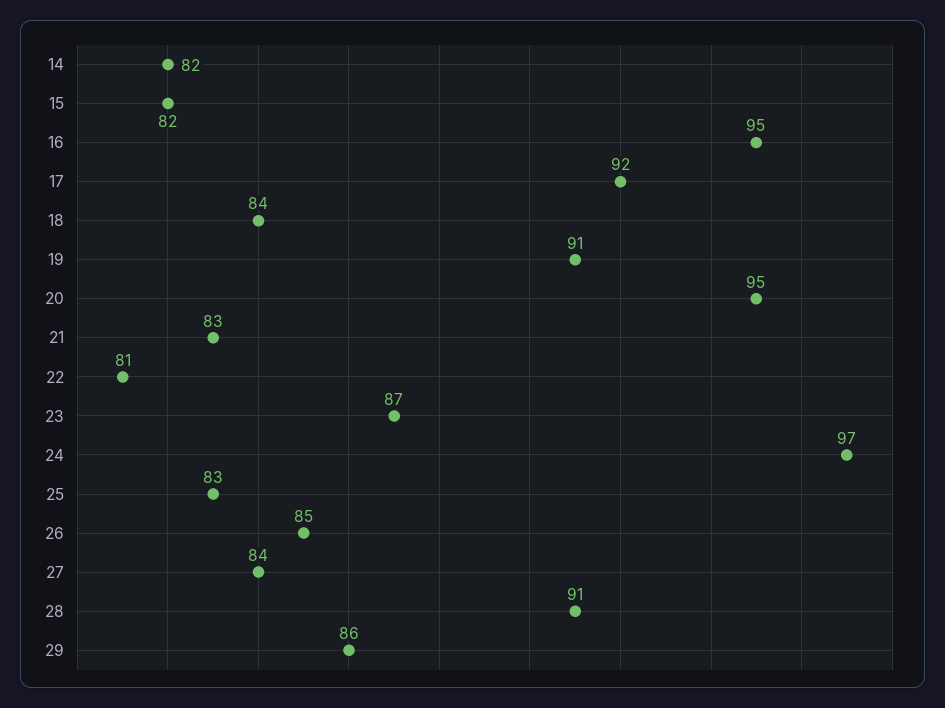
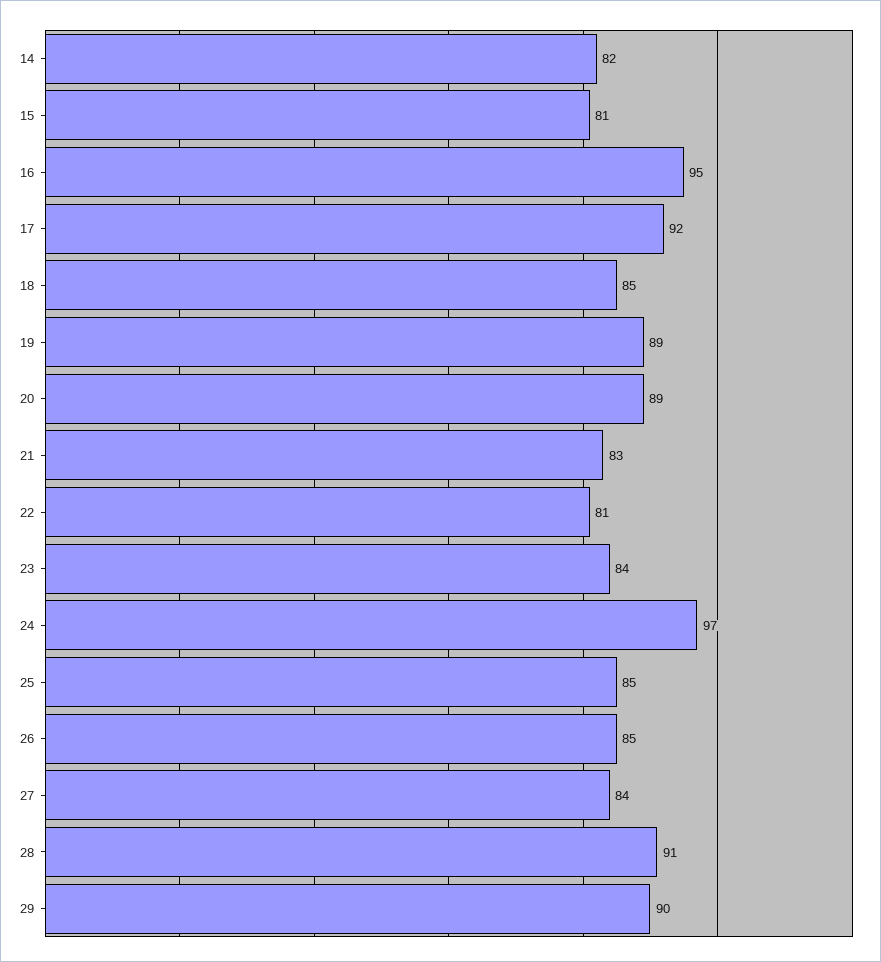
15: 82 -> 81
18: 84 -> 85
19: 91 -> 89
20: 95 -> 89
23: 87 -> 84
25: 83 -> 85
29: 86 -> 90

